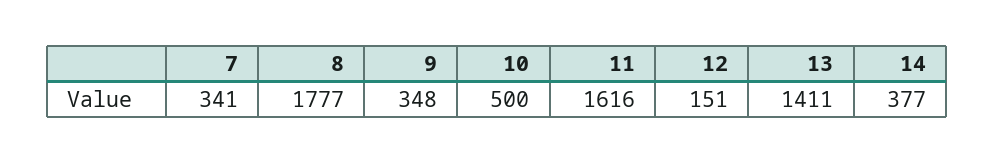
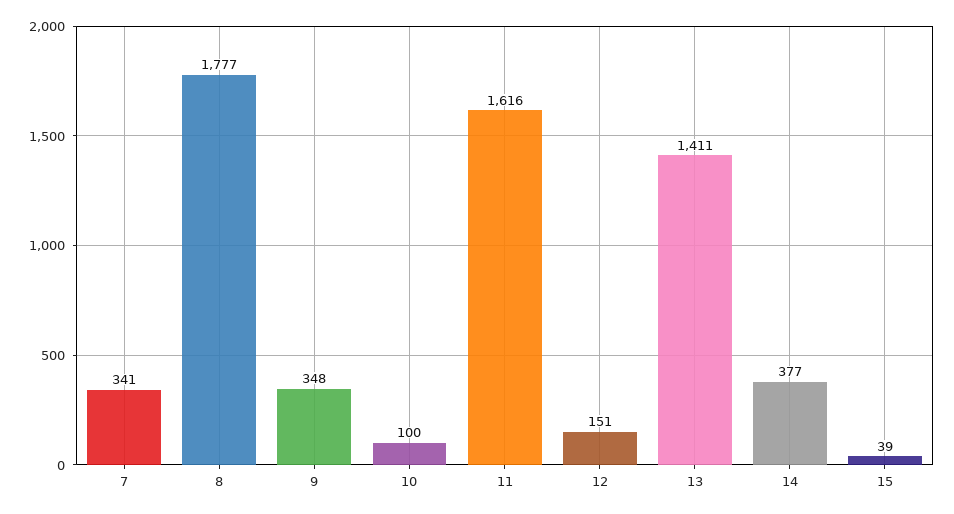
10: 500 -> 100
15: none -> 39

